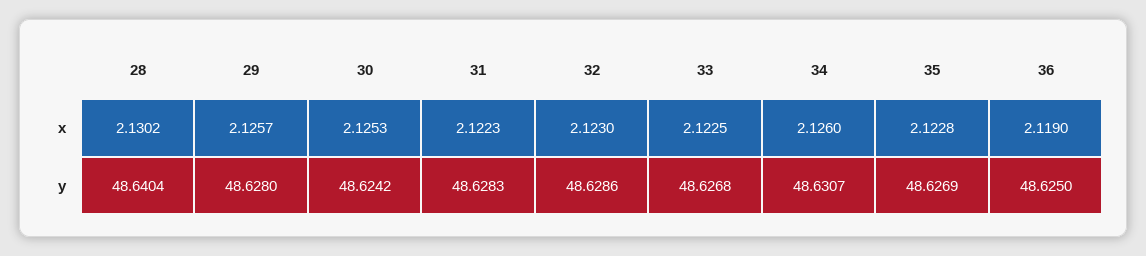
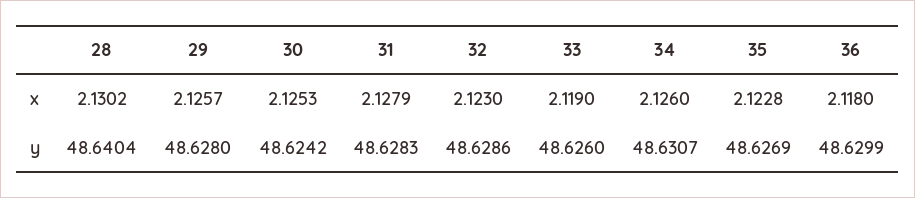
31, x: 2.1223 -> 2.1279
33, x: 2.1225 -> 2.119
36, x: 2.119 -> 2.118
33, y: 48.6268 -> 48.626
36, y: 48.625 -> 48.6299

